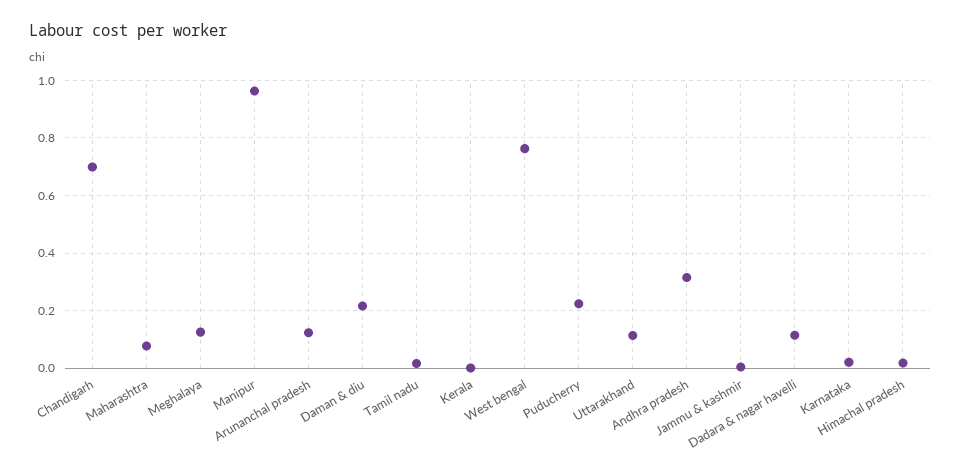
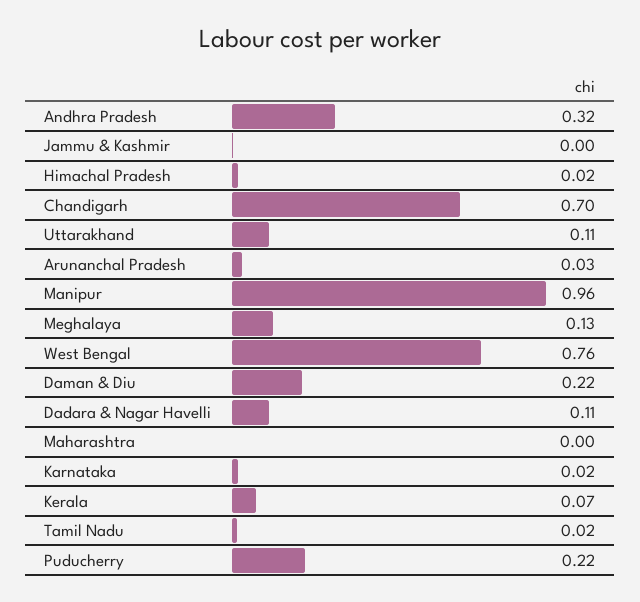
Maharashtra: 0.075 -> 0
Arunanchal pradesh: 0.125 -> 0.03
Kerala: 0 -> 0.07

